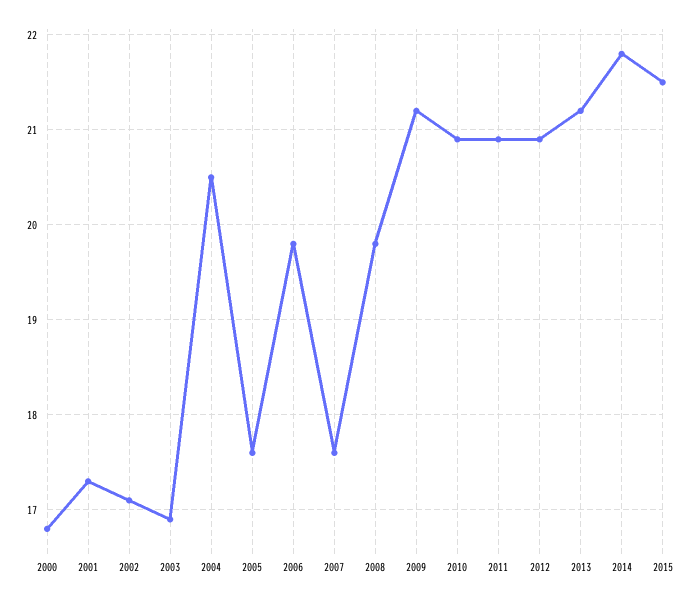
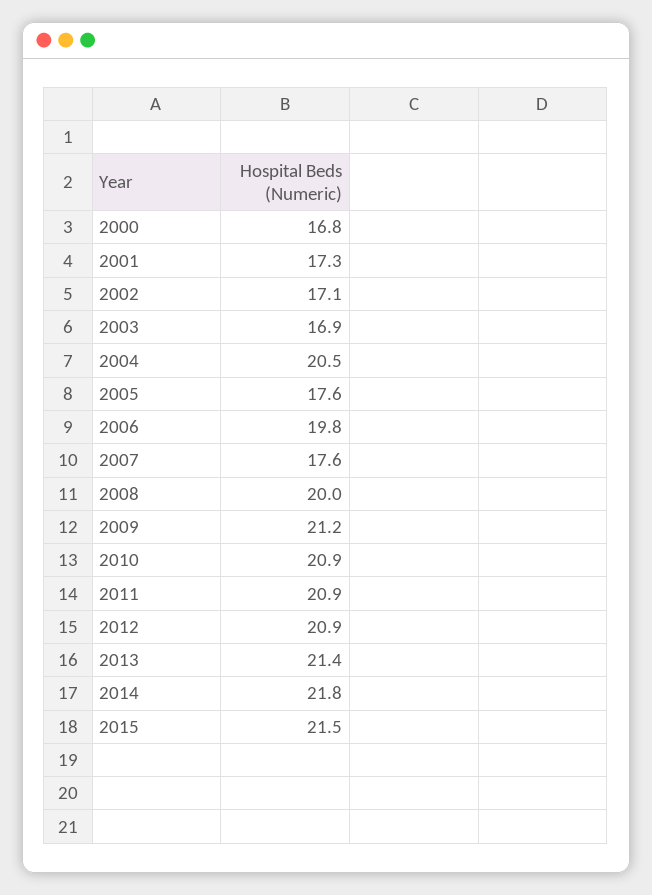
2008: 19.8 -> 20
2013: 21.2 -> 21.4

